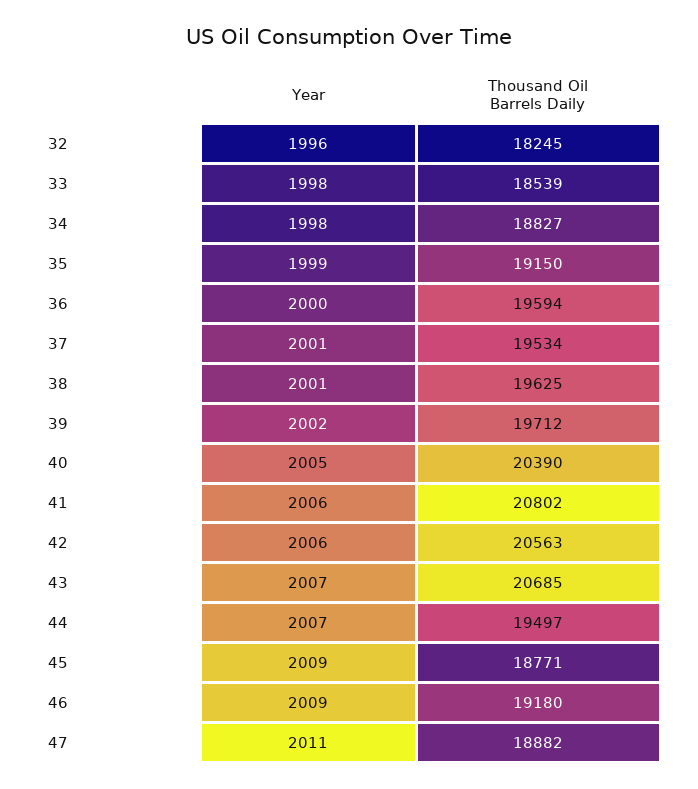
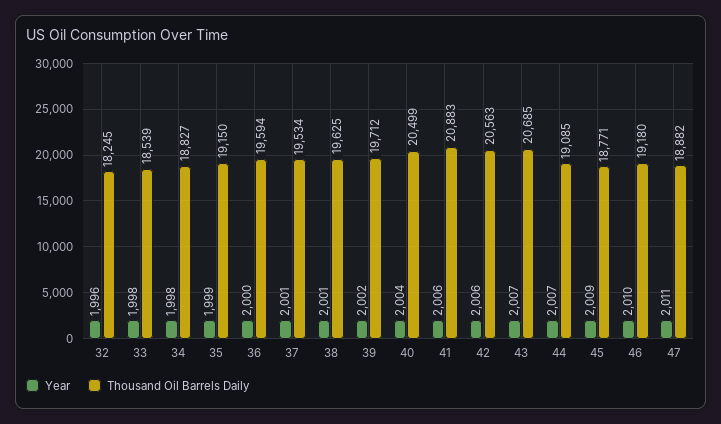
Year, 40: 2005 -> 2004
Thousand Oil Barrels Daily, 40: 20390 -> 20499
Thousand Oil Barrels Daily, 41: 20802 -> 20883
Thousand Oil Barrels Daily, 44: 19497 -> 19085
Year, 46: 2009 -> 2010

